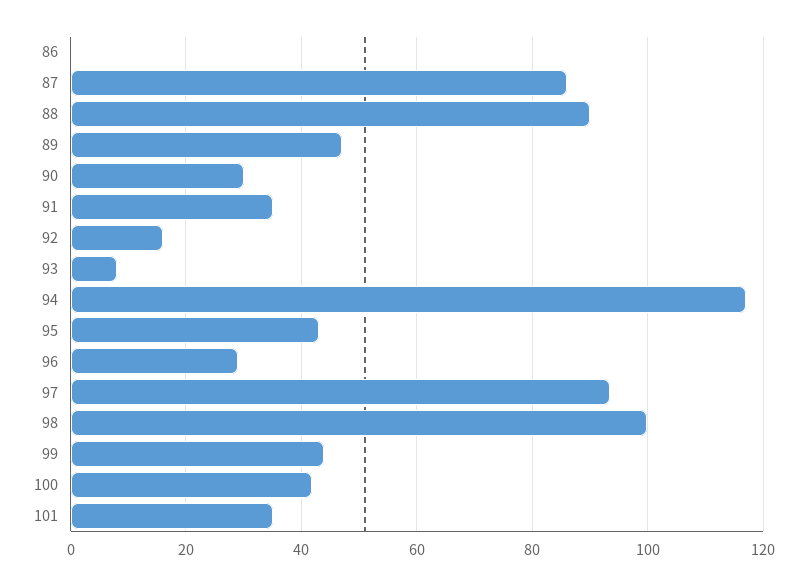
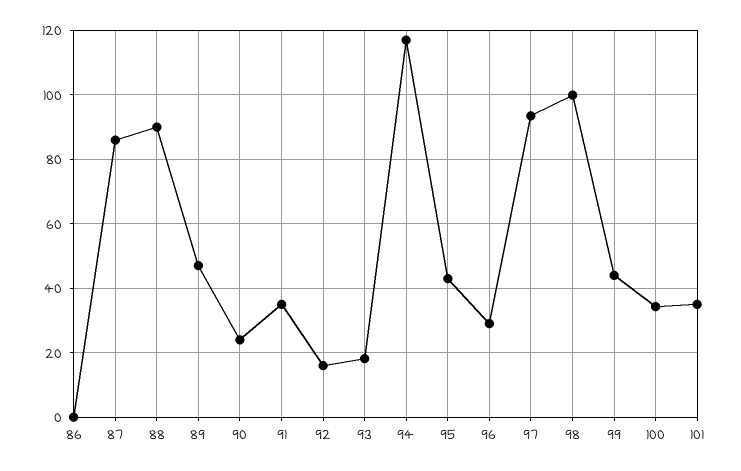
90: 30 -> 24
93: 8 -> 18
100: 42 -> 34

